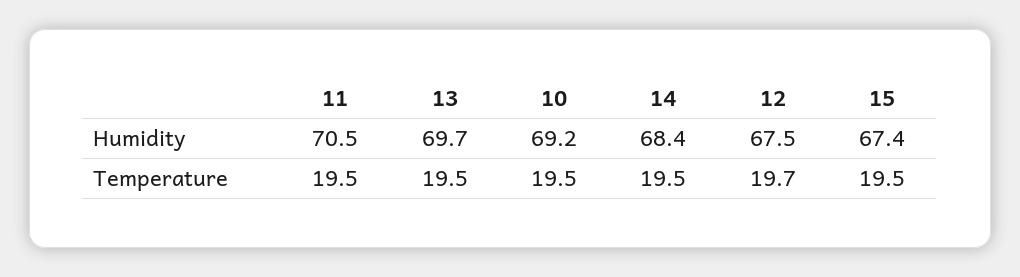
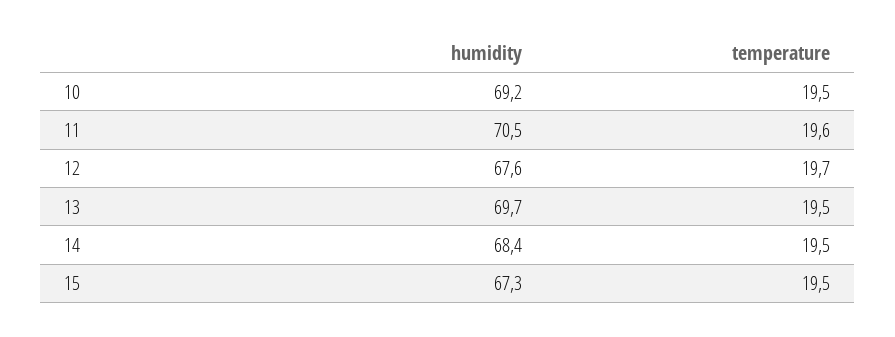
12, Humidity: 67.5 -> 67.6
15, Humidity: 67.4 -> 67.3
11, Temperature: 19.5 -> 19.6

